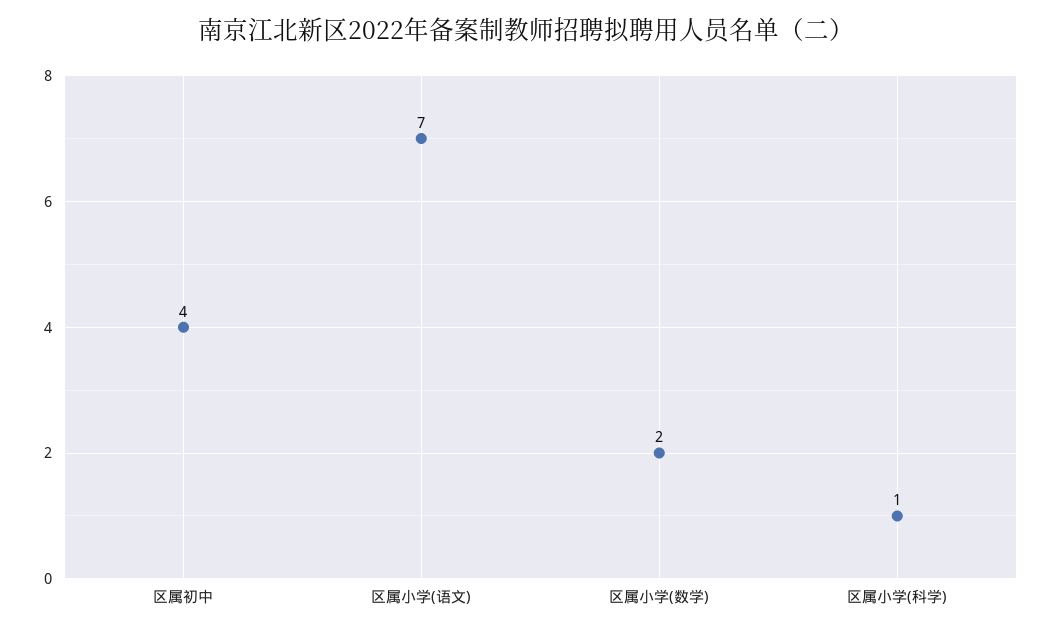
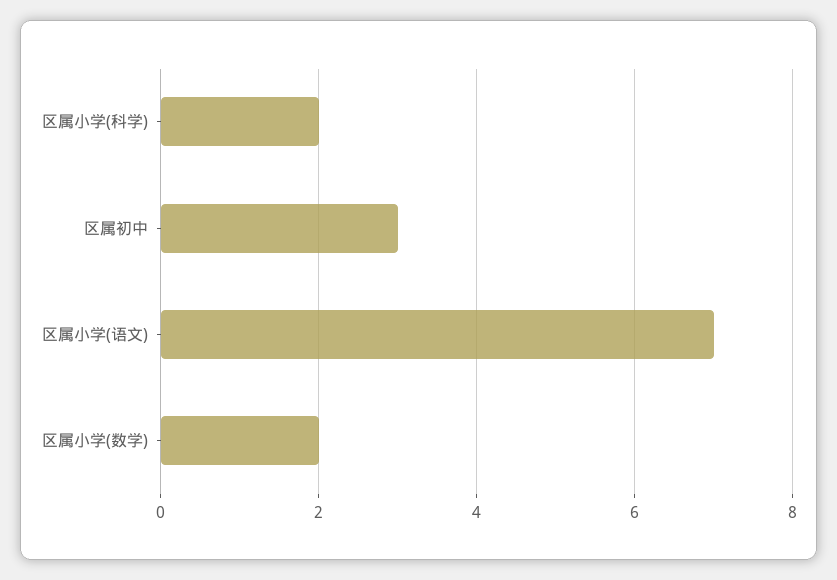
区属初中: 4 -> 3
区属小学(科学): 1 -> 2

